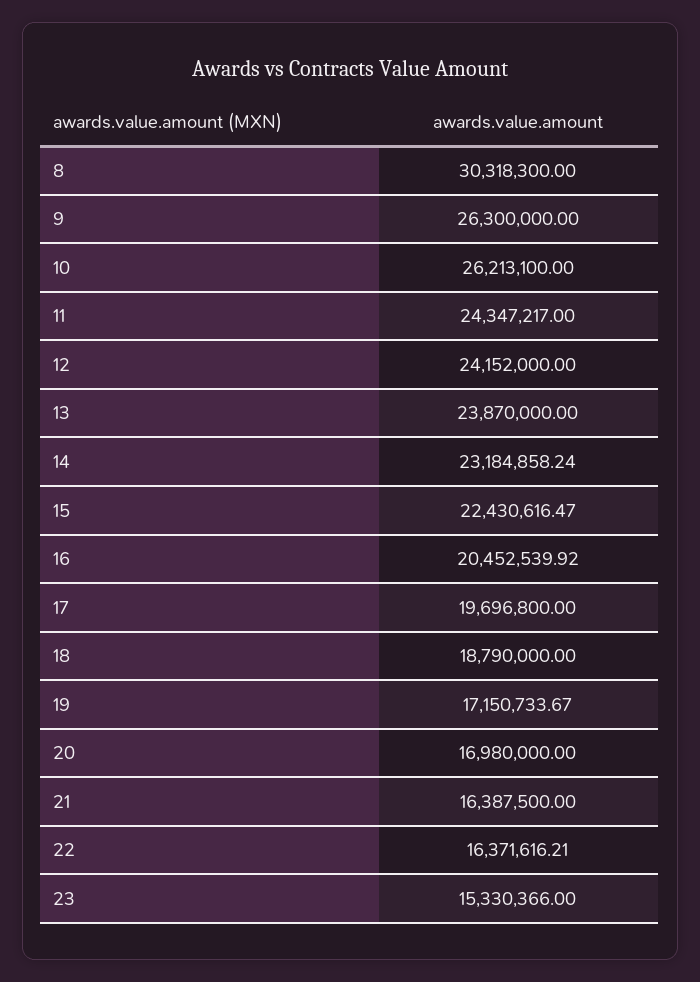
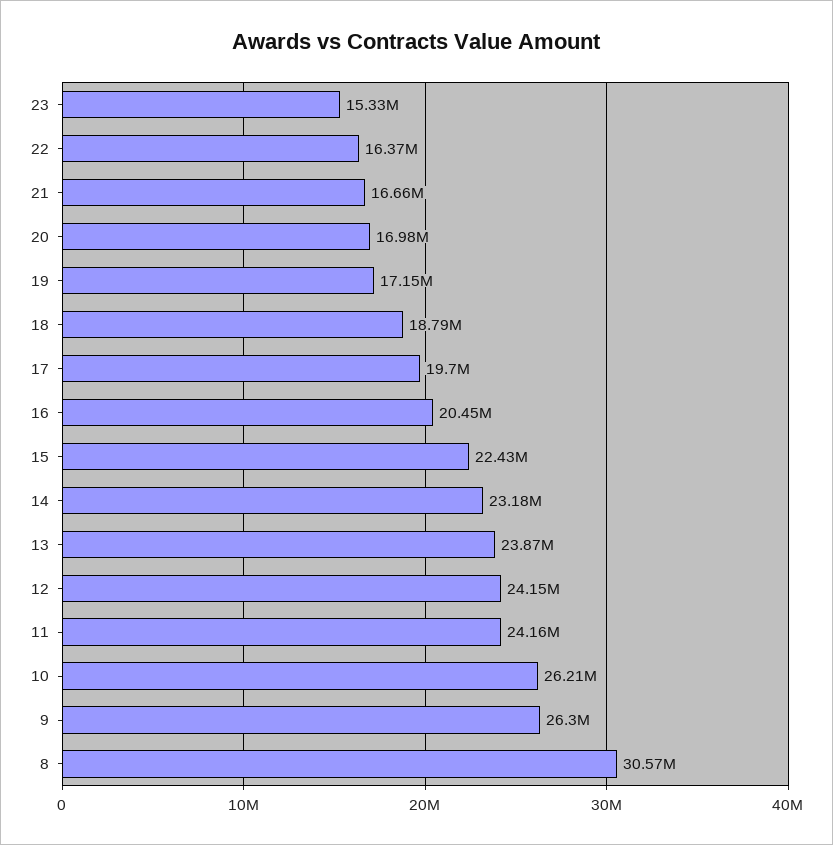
8: 30318300 -> 30570000
11: 24347217 -> 24160000
21: 16387500 -> 16660000

